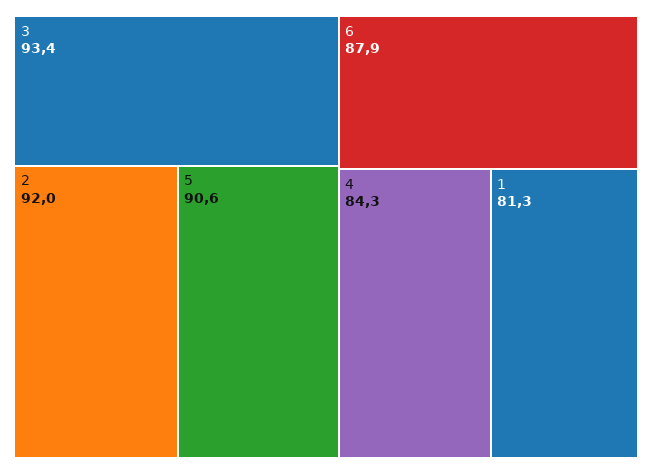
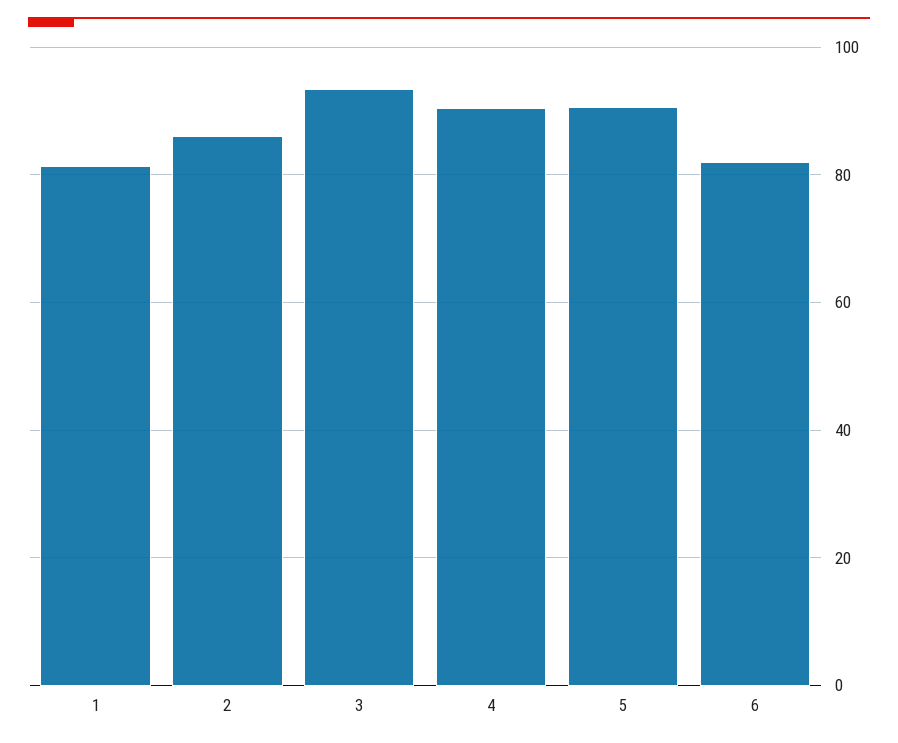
2: 92 -> 86
6: 87.9 -> 82
4: 84.3 -> 90

